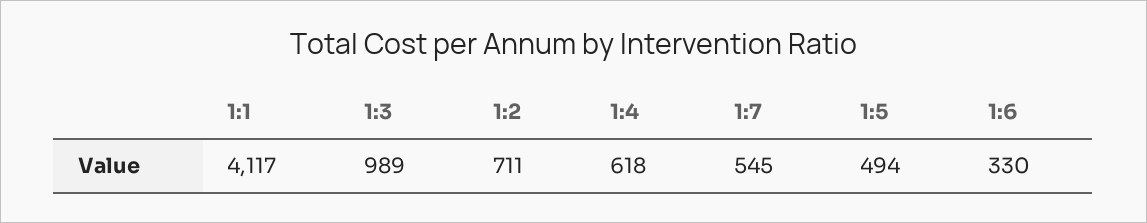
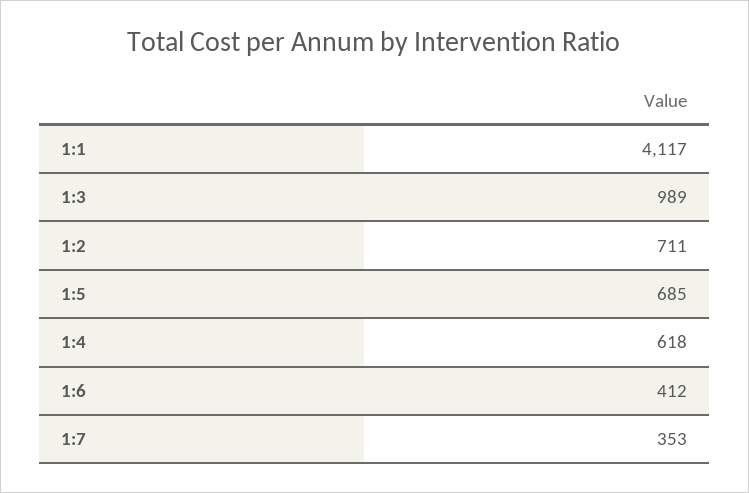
1:7: 545 -> 353
1:5: 494 -> 685
1:6: 330 -> 412

